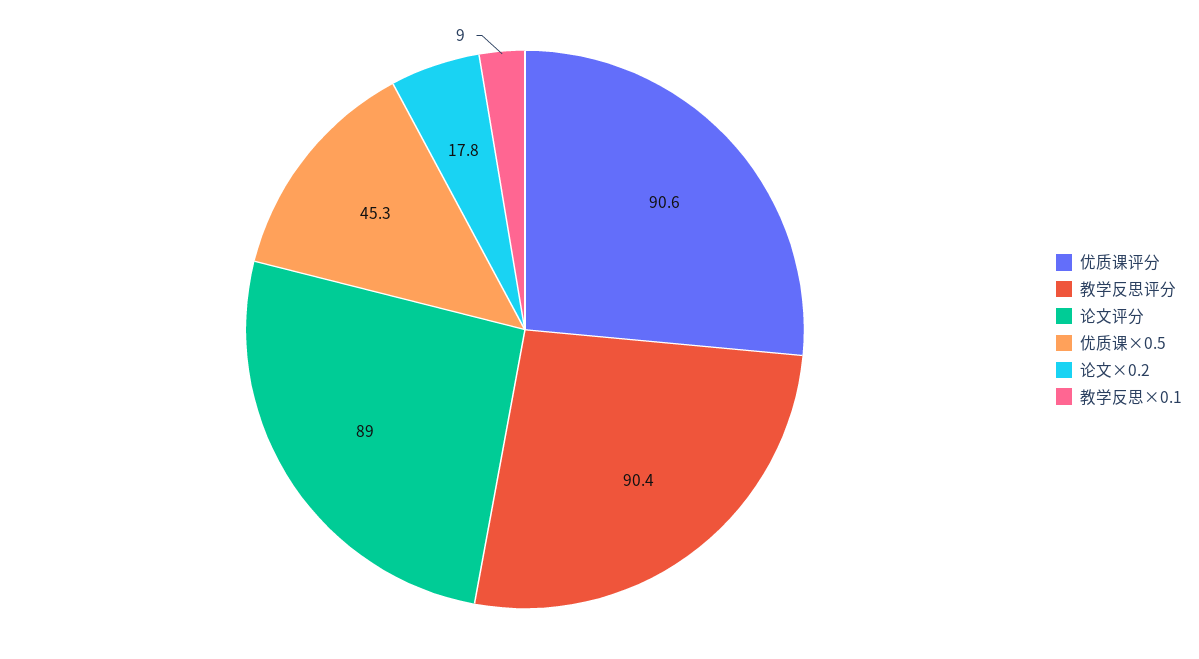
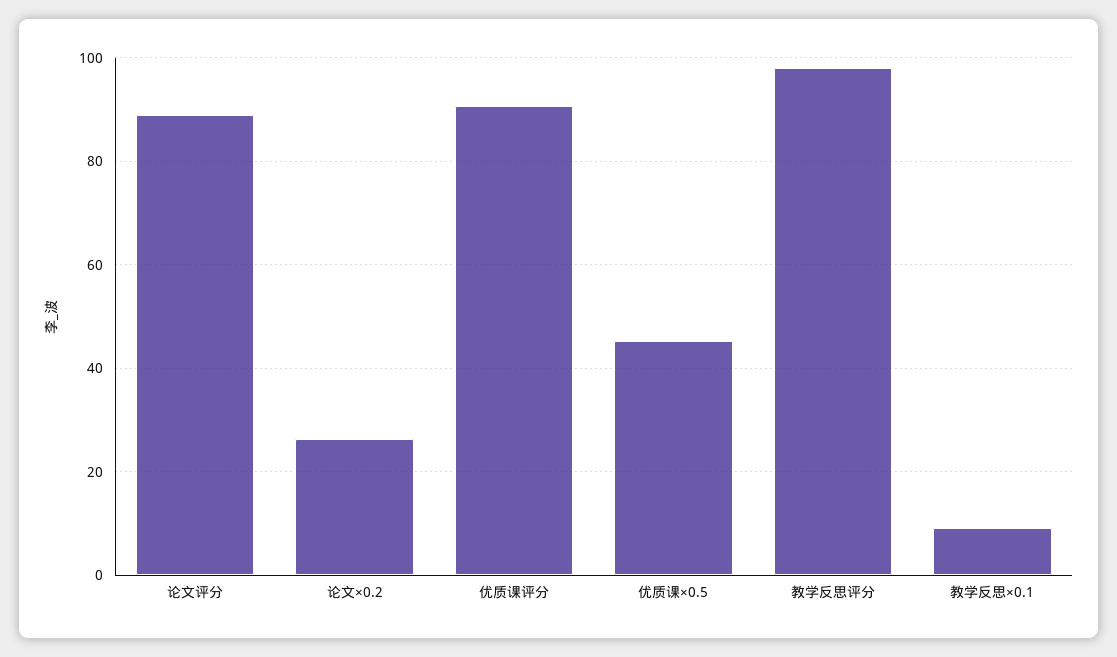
教学反思评分: 90.4 -> 98
论文×0.2: 17.8 -> 26

